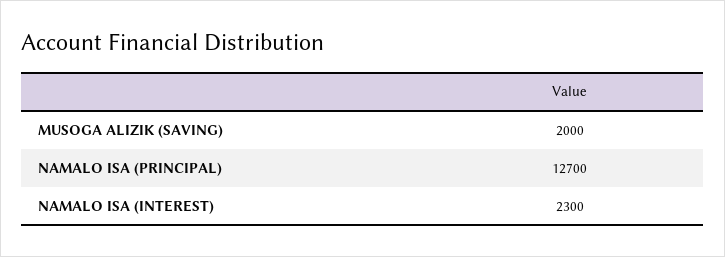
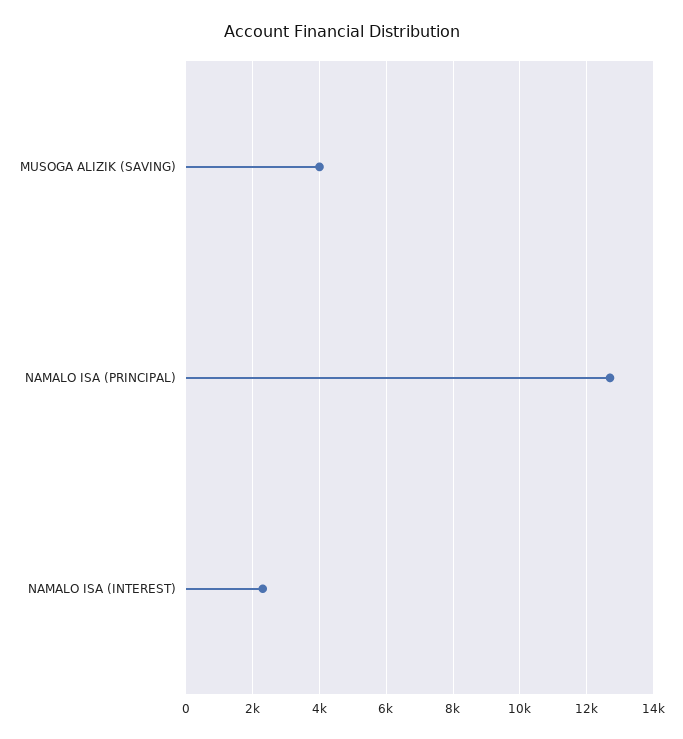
MUSOGA ALIZIK (SAVING): 2000 -> 4000

